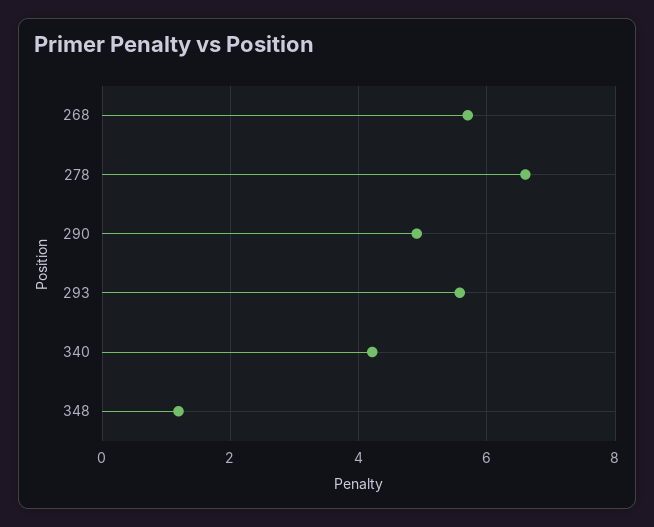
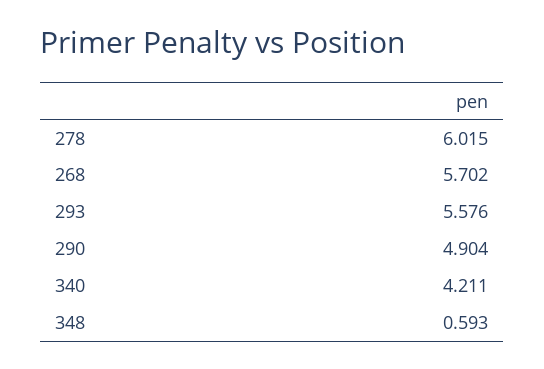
278: 6.6 -> 6.015
348: 1.2 -> 0.593

